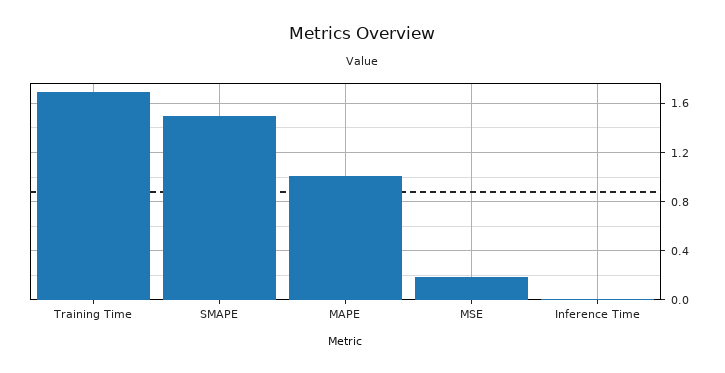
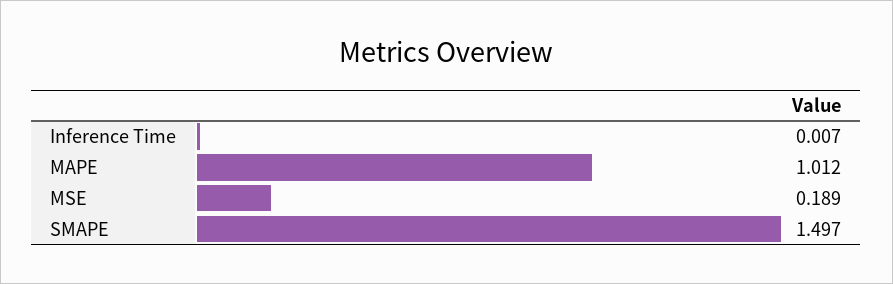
Training Time: 1.7 -> none

